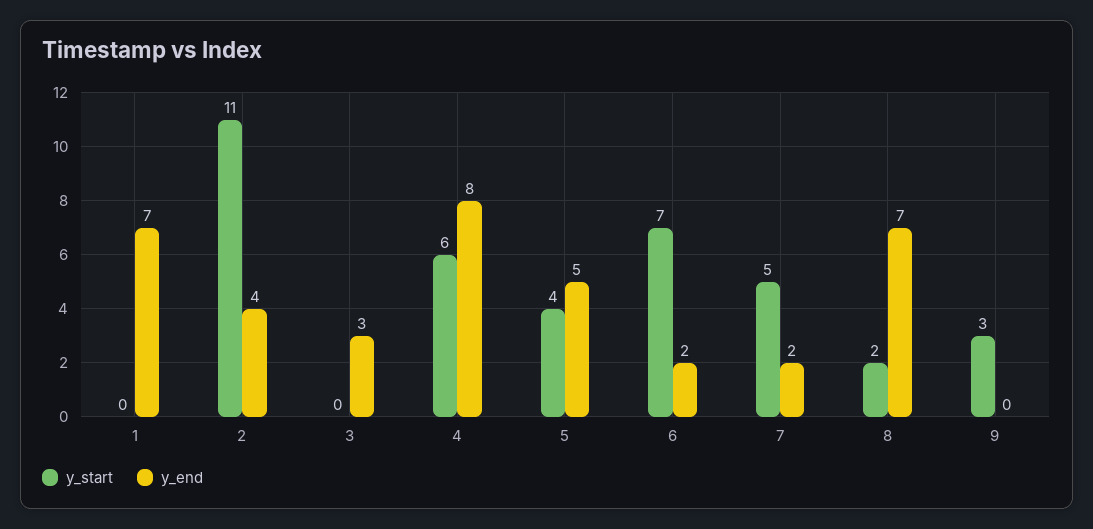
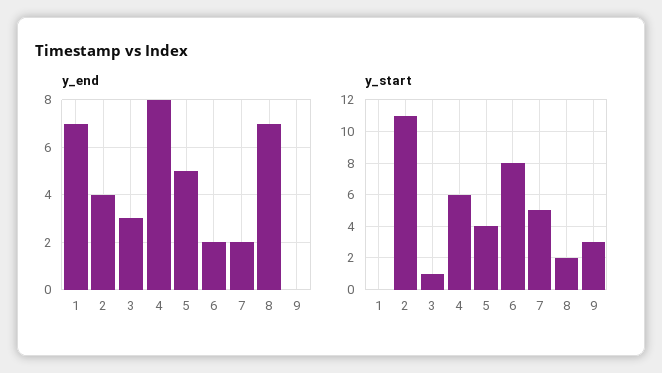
y_start, 3: 0 -> 1
y_start, 6: 7 -> 8

